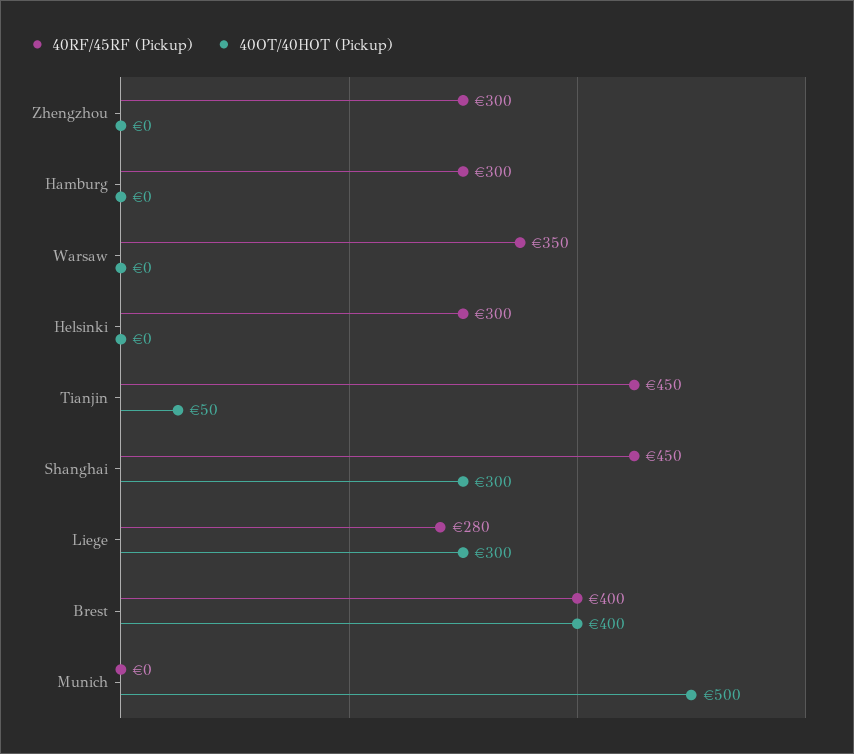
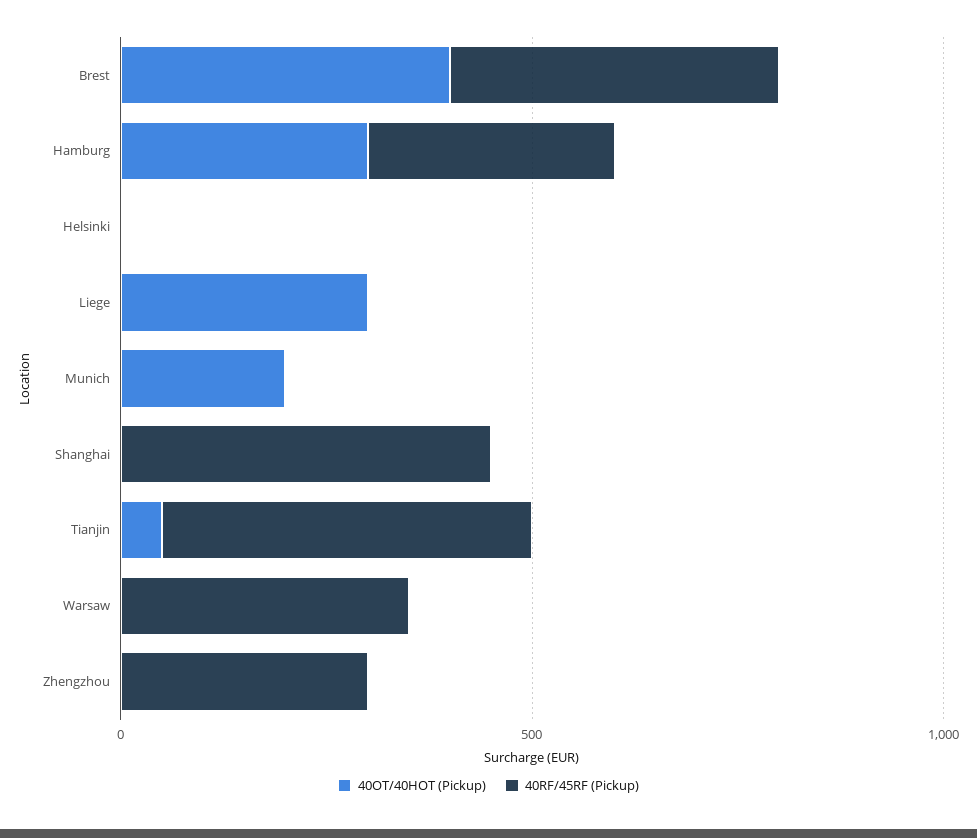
40OT/40HOT (Pickup), Hamburg: 0 -> 300
40RF/45RF (Pickup), Helsinki: 300 -> 0
40OT/40HOT (Pickup), Shanghai: 300 -> 0
40RF/45RF (Pickup), Liege: 280 -> 0
40OT/40HOT (Pickup), Munich: 500 -> 200

